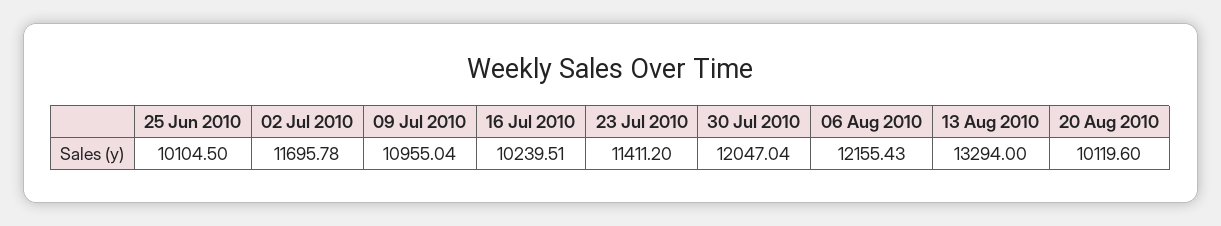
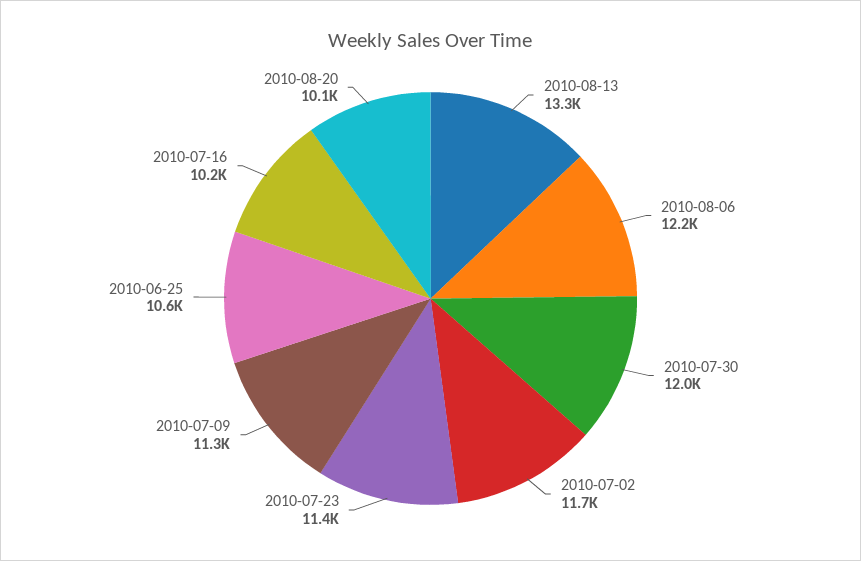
25 Jun 2010: 10104.5 -> 10600
09 Jul 2010: 10955.04 -> 11300

